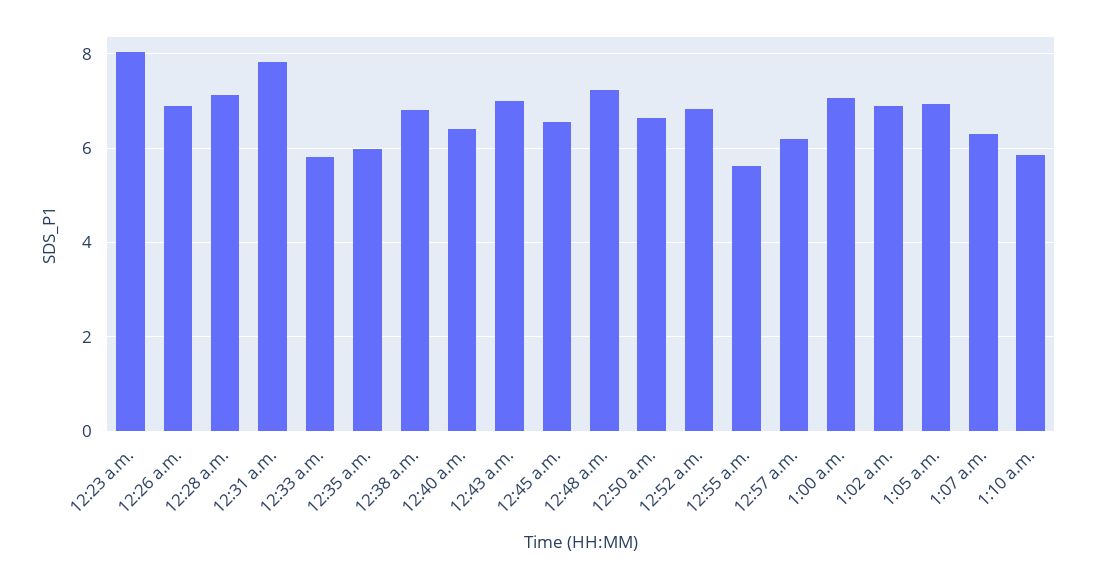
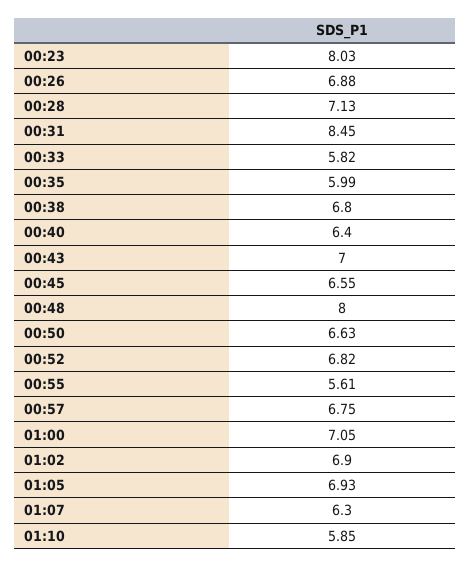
12:31 a.m.: 7.8 -> 8.45
12:48 a.m.: 7.2 -> 8
12:57 a.m.: 6.2 -> 6.75

